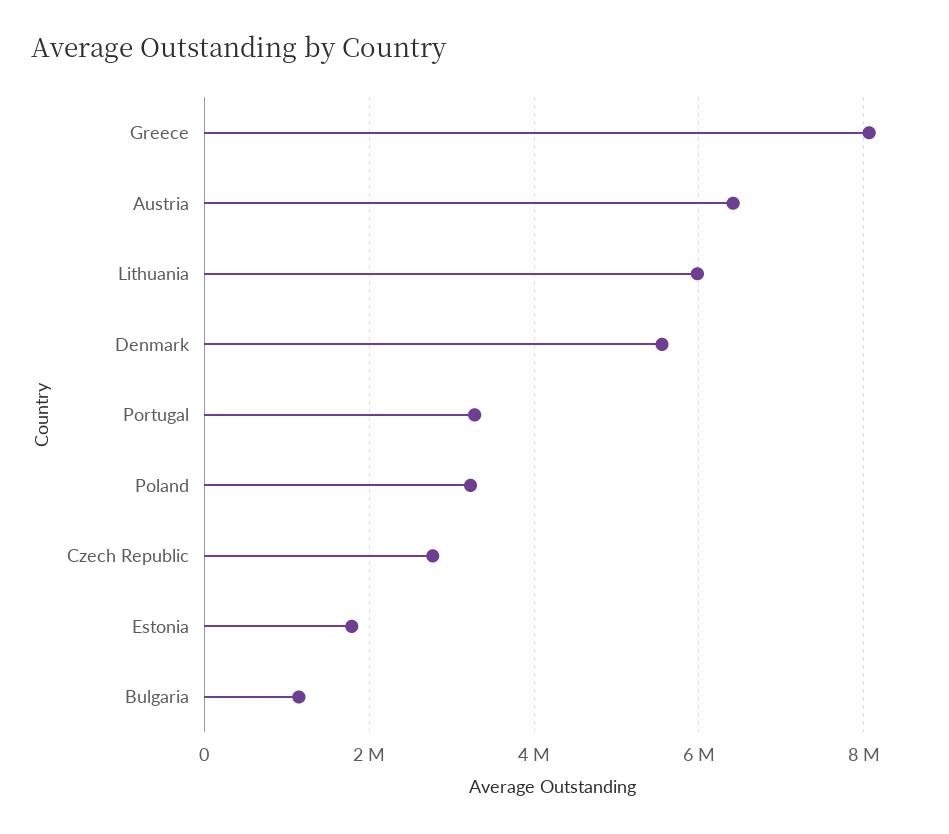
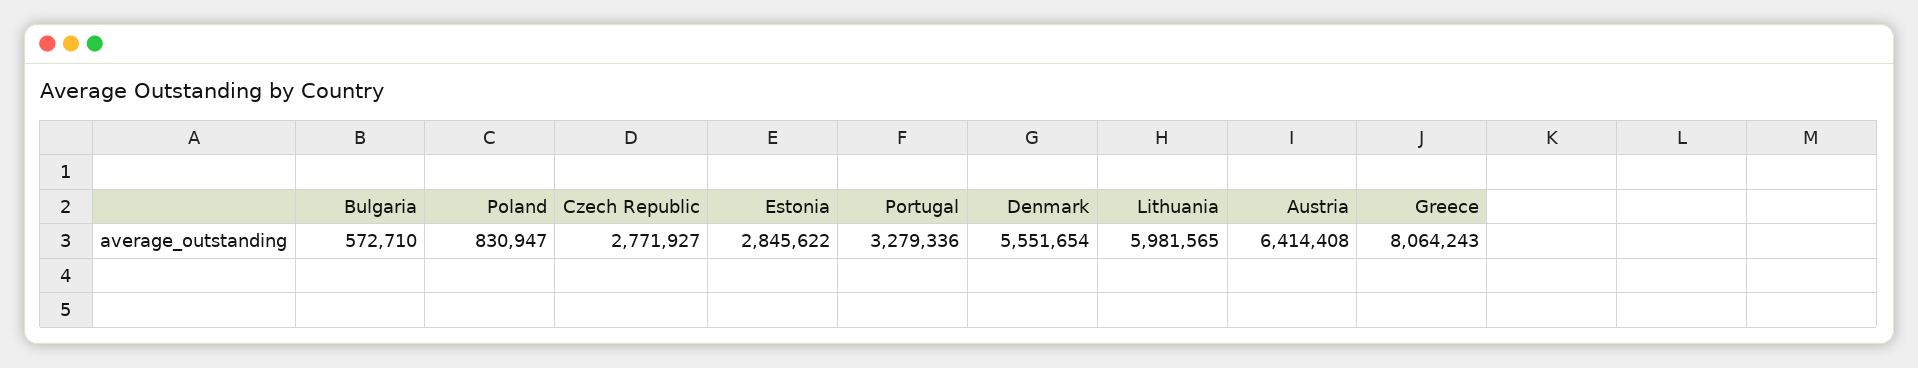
Poland: 3200000 -> 830947
Estonia: 1800000 -> 2845622
Bulgaria: 1200000 -> 572710

